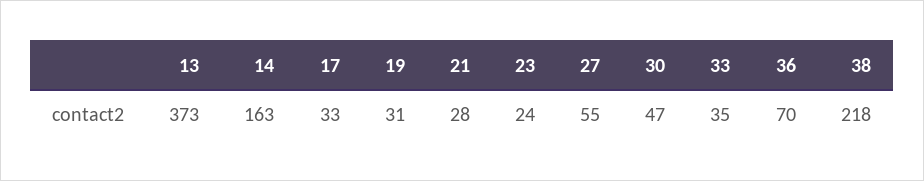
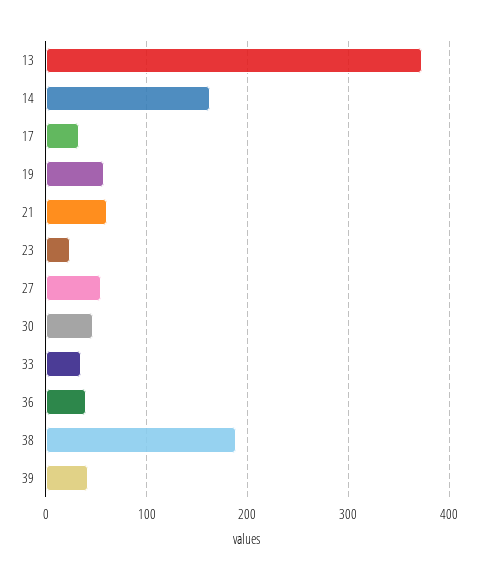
19: 31 -> 60
21: 28 -> 60
36: 70 -> 40
38: 218 -> 190
39: none -> 40

